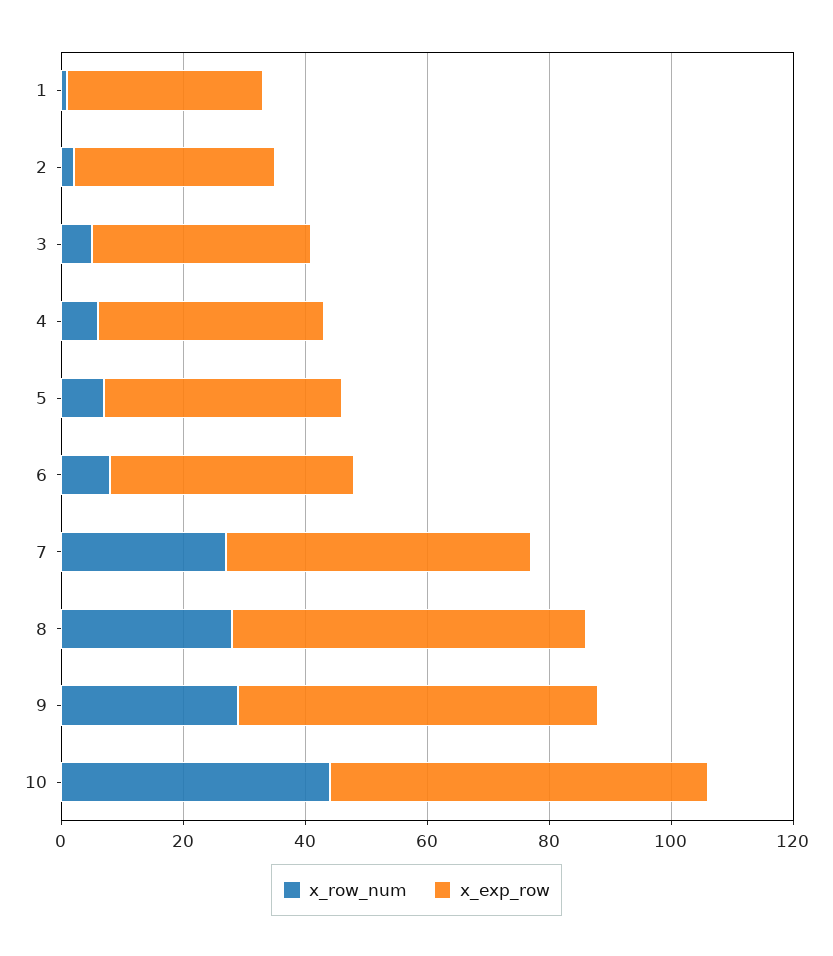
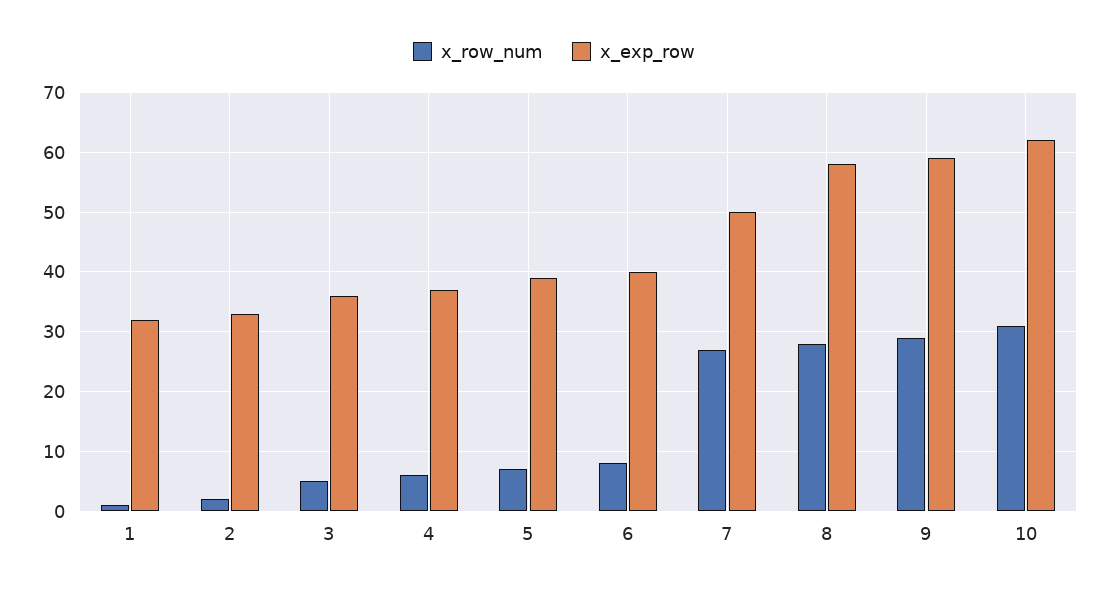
x_row_num, 10: 45 -> 30

